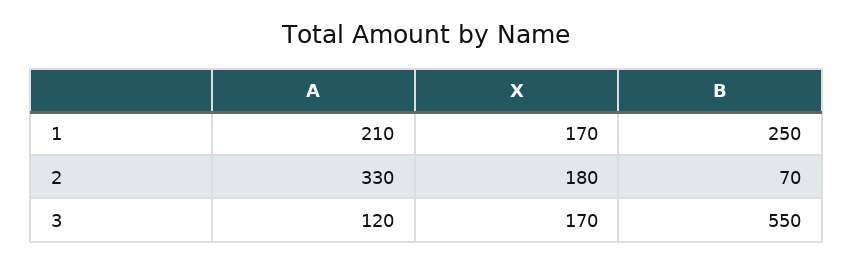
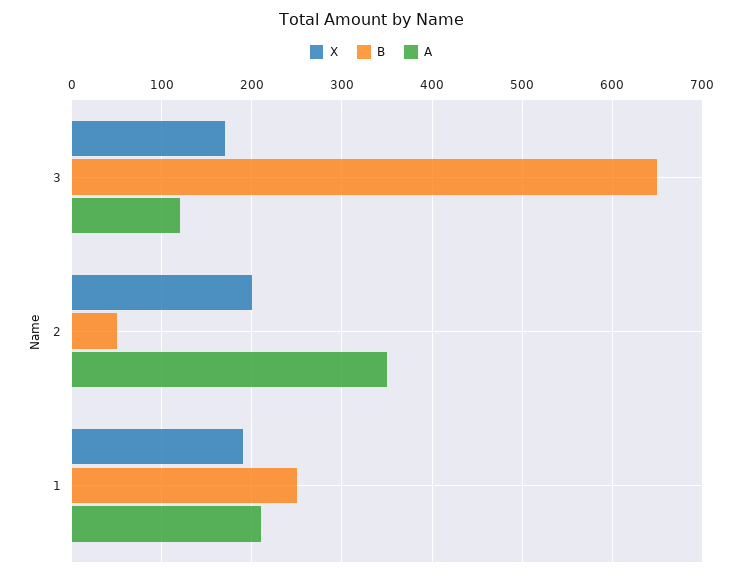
X, 1: 170 -> 190
A, 2: 330 -> 350
X, 2: 180 -> 200
B, 2: 70 -> 50
B, 3: 550 -> 650

